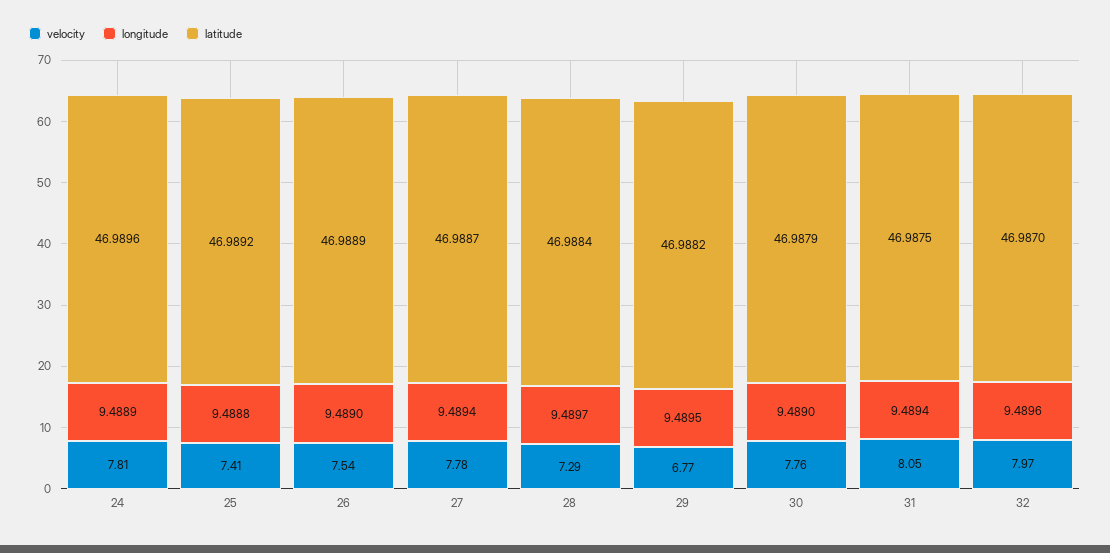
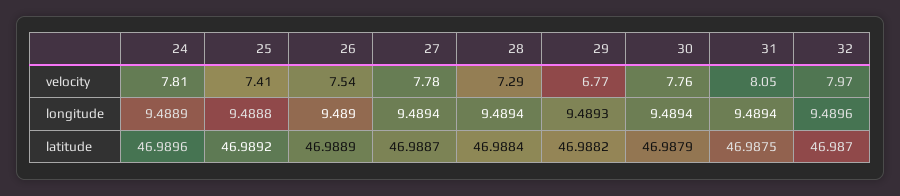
longitude, 28: 9.4897 -> 9.4894
longitude, 29: 9.4895 -> 9.4893
longitude, 30: 9.489 -> 9.4894

